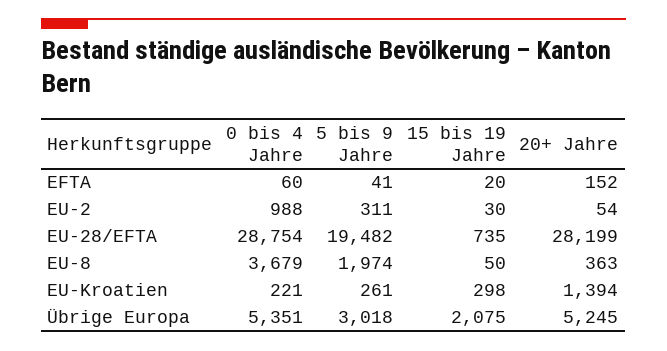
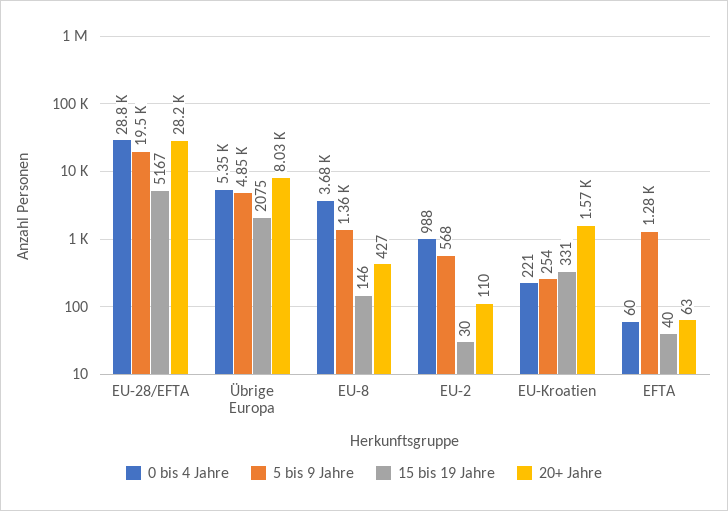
5 bis 9 Jahre, EFTA: 41 -> 1280
15 bis 19 Jahre, EFTA: 20 -> 40
20+ Jahre, EFTA: 152 -> 63
5 bis 9 Jahre, EU-2: 311 -> 568
20+ Jahre, EU-2: 54 -> 110
15 bis 19 Jahre, EU-28/EFTA: 735 -> 5167
5 bis 9 Jahre, EU-8: 1974 -> 1360
15 bis 19 Jahre, EU-8: 50 -> 146
20+ Jahre, EU-8: 363 -> 427
5 bis 9 Jahre, EU-Kroatien: 261 -> 254
15 bis 19 Jahre, EU-Kroatien: 298 -> 331
20+ Jahre, EU-Kroatien: 1394 -> 1570
5 bis 9 Jahre, Übrige Europa: 3018 -> 4850
20+ Jahre, Übrige Europa: 5245 -> 8030

